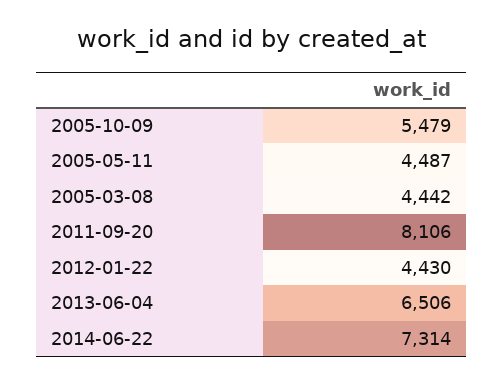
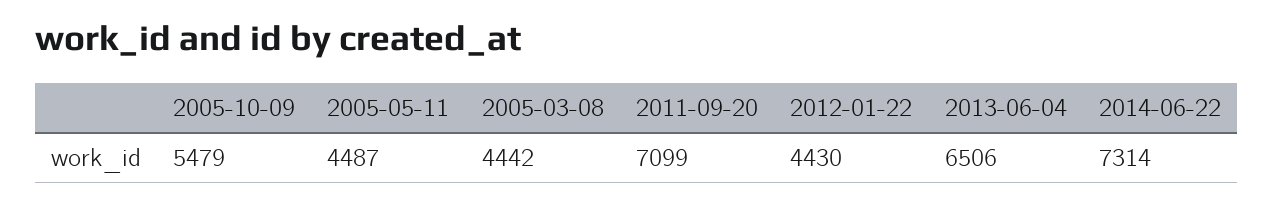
2011-09-20: 8106 -> 7099

